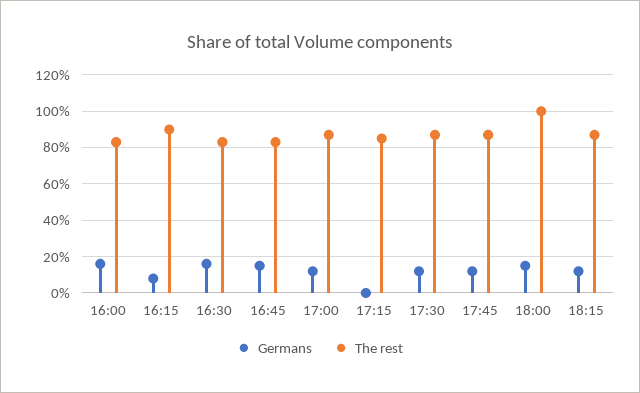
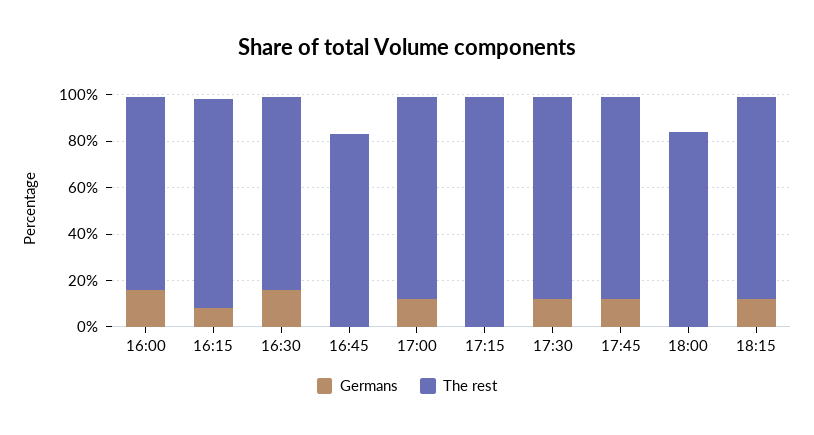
Germans, 16:45: 15 -> 0
The rest, 17:15: 85 -> 100
Germans, 18:00: 15 -> 0
The rest, 18:00: 100 -> 85

